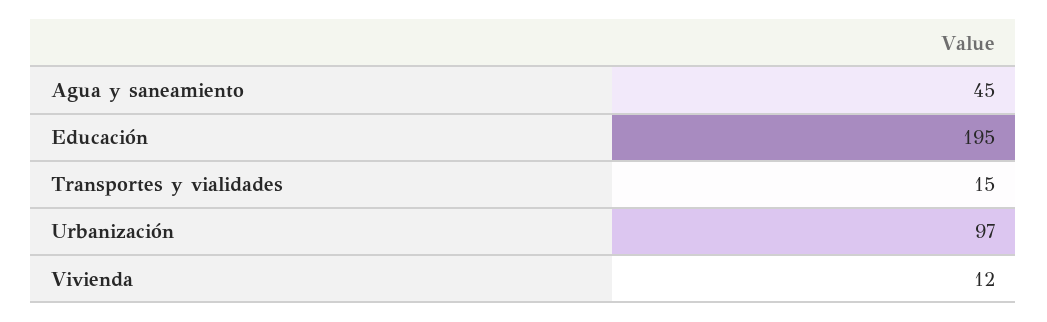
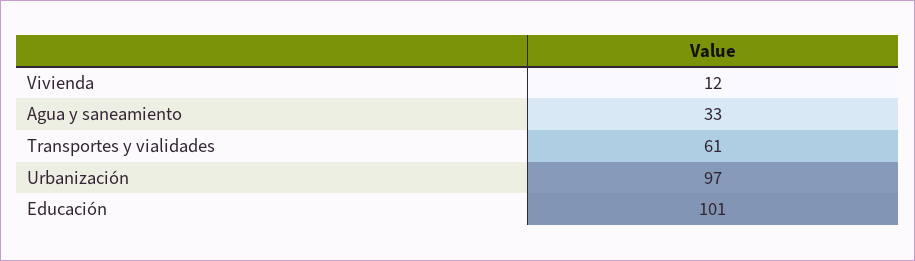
Agua y saneamiento: 45 -> 33
Educación: 195 -> 101
Transportes y vialidades: 15 -> 61

